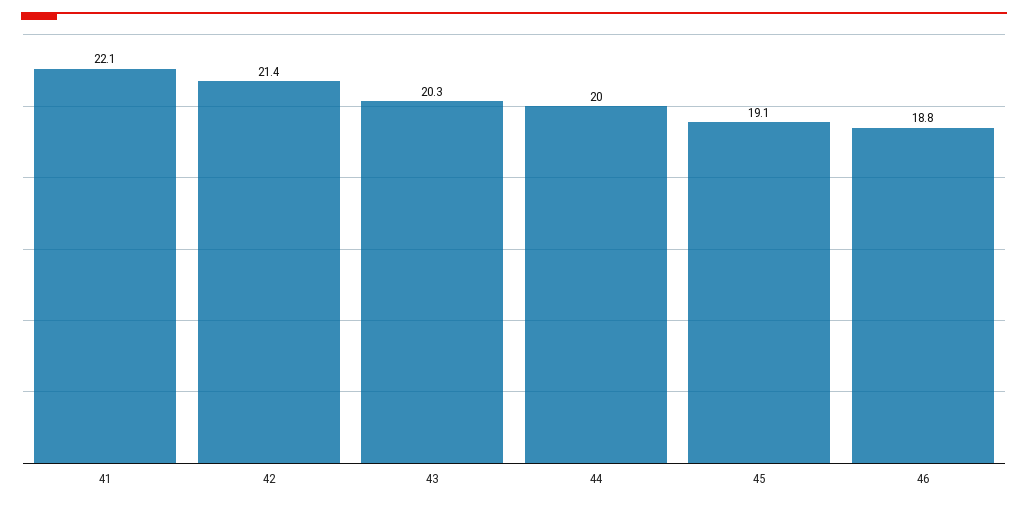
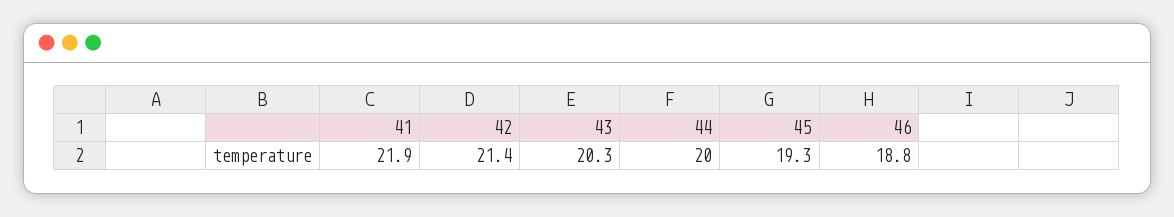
41: 22.1 -> 21.9
45: 19.1 -> 19.3

